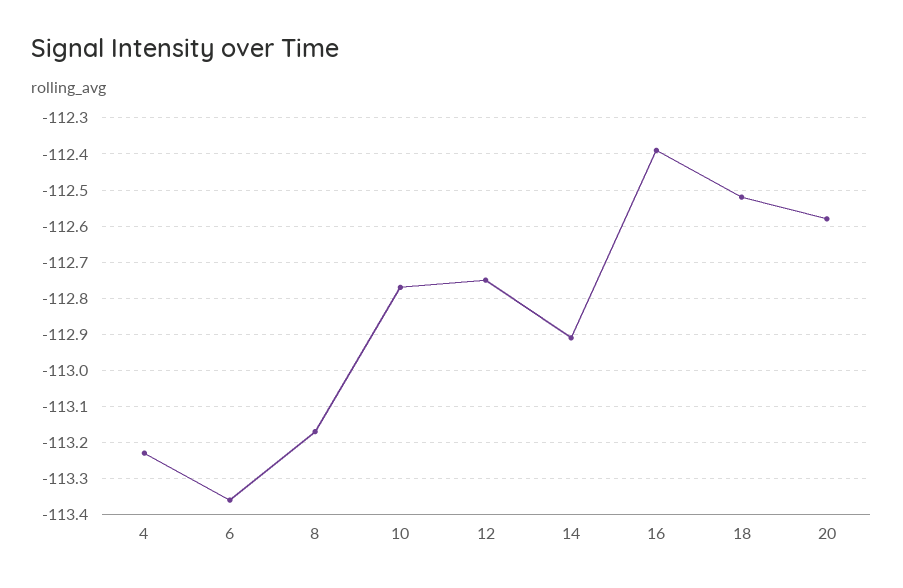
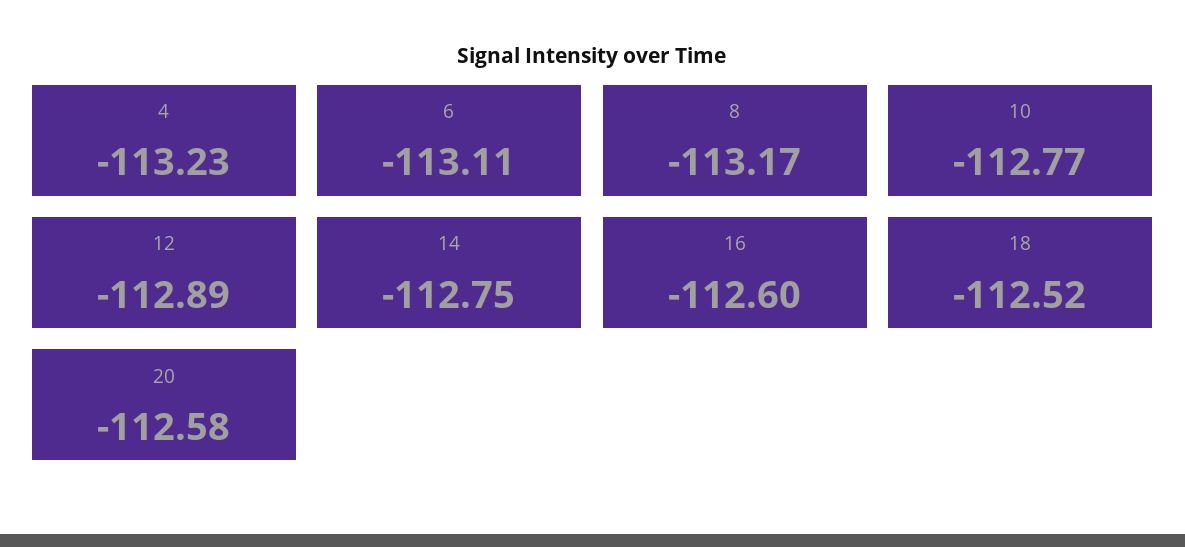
6: -113.35 -> -113.11
12: -112.75 -> -112.89
14: -112.9 -> -112.75
16: -112.4 -> -112.6

